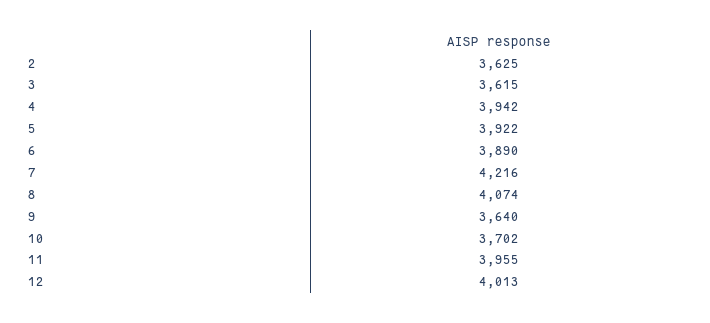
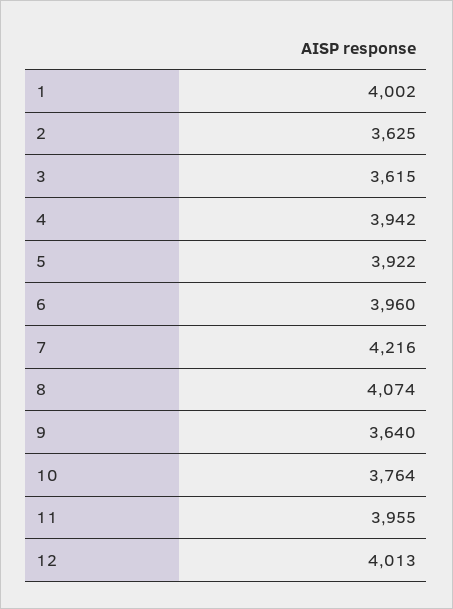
6: 3890 -> 3960
10: 3702 -> 3764
1: none -> 4002

